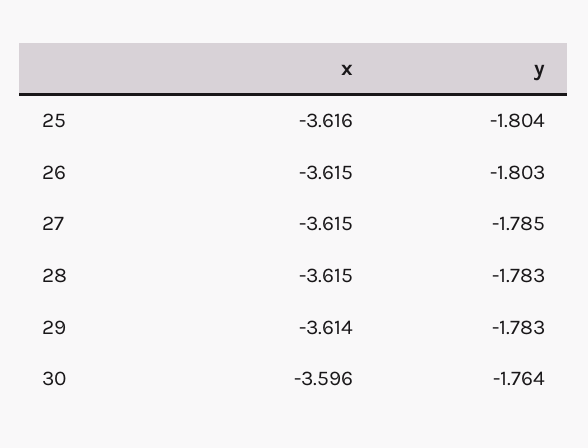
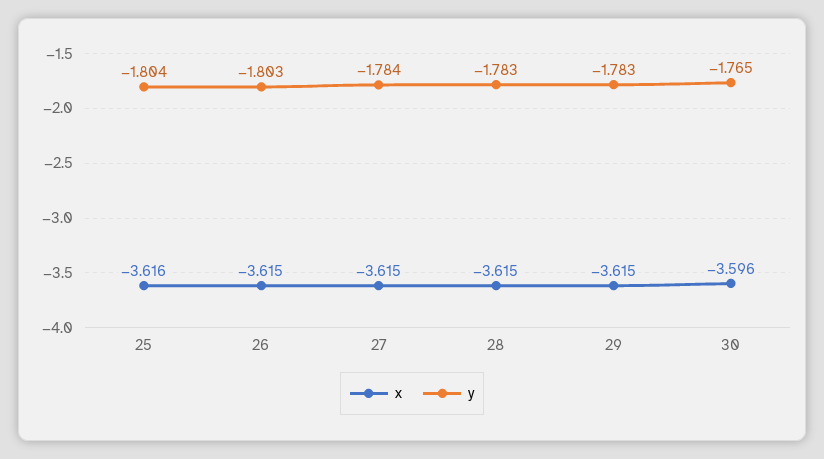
y, 27: -1.785 -> -1.784
x, 29: -3.614 -> -3.615
y, 30: -1.764 -> -1.765

